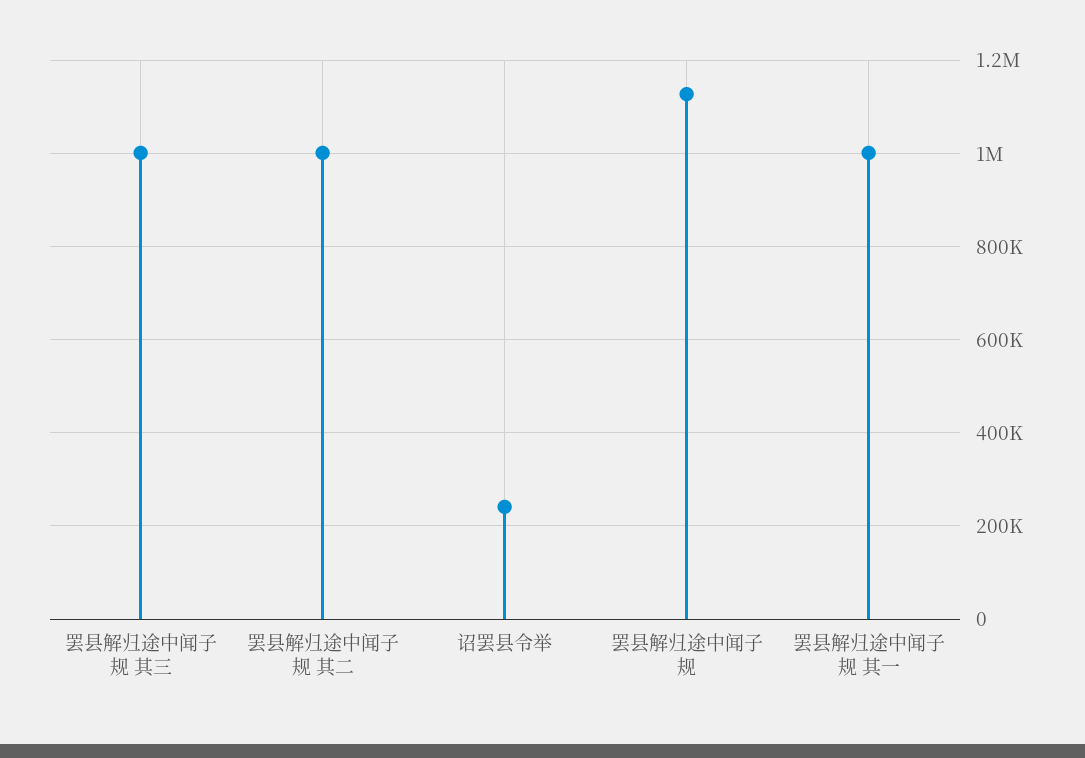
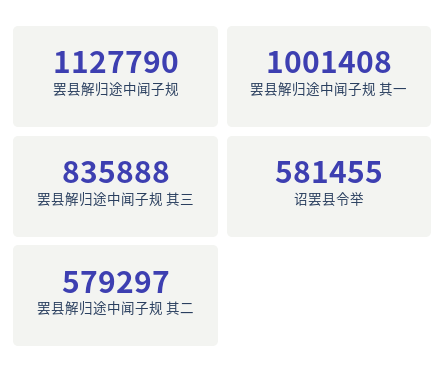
罢县解归途中闻子规 其三: 1000000 -> 835888
罢县解归途中闻子规 其二: 1000000 -> 579297
诏罢县令举: 240000 -> 581455

